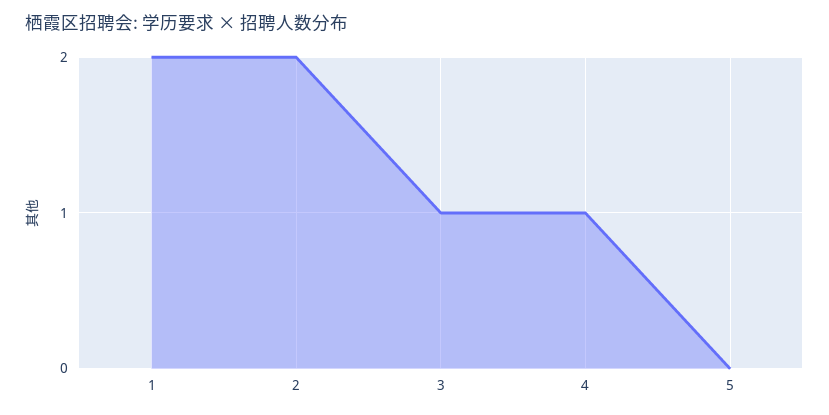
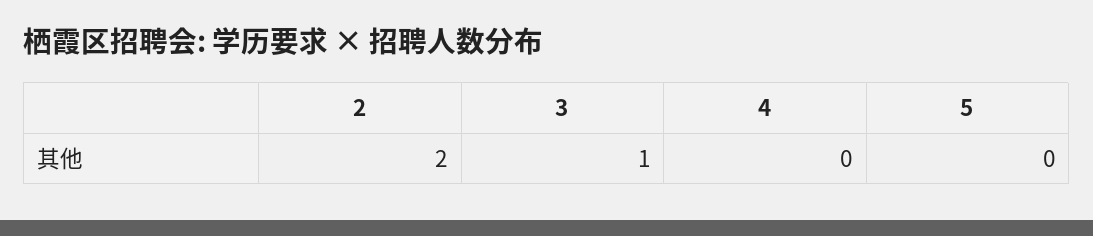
1: 2 -> none
4: 1 -> 0

